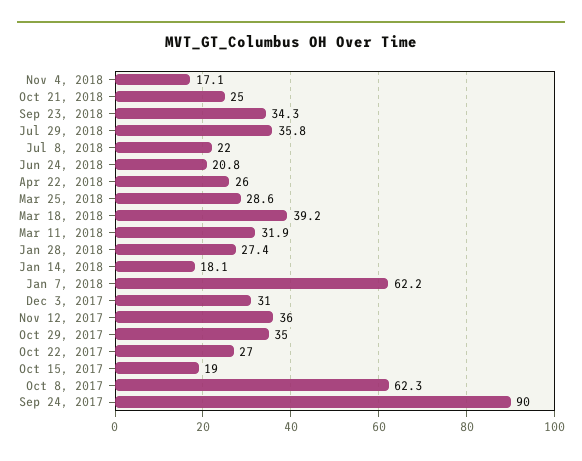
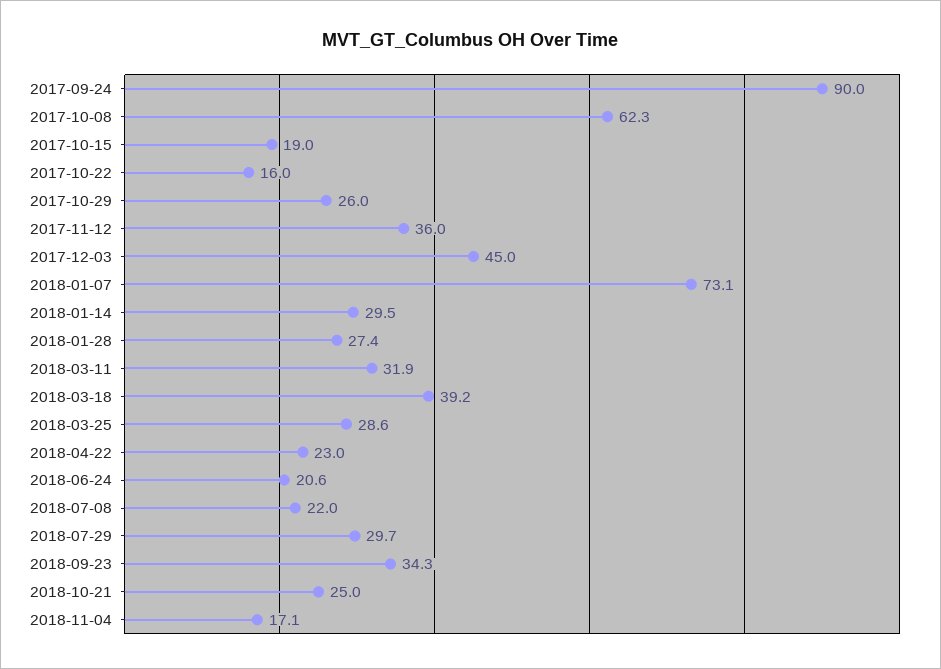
Jul 29, 2018: 35.8 -> 29.7
Jun 24, 2018: 20.8 -> 20.6
Apr 22, 2018: 26 -> 23
Jan 14, 2018: 18.1 -> 29.5
Jan 7, 2018: 62.2 -> 73.1
Dec 3, 2017: 31 -> 45
Oct 29, 2017: 35 -> 26
Oct 22, 2017: 27 -> 16

